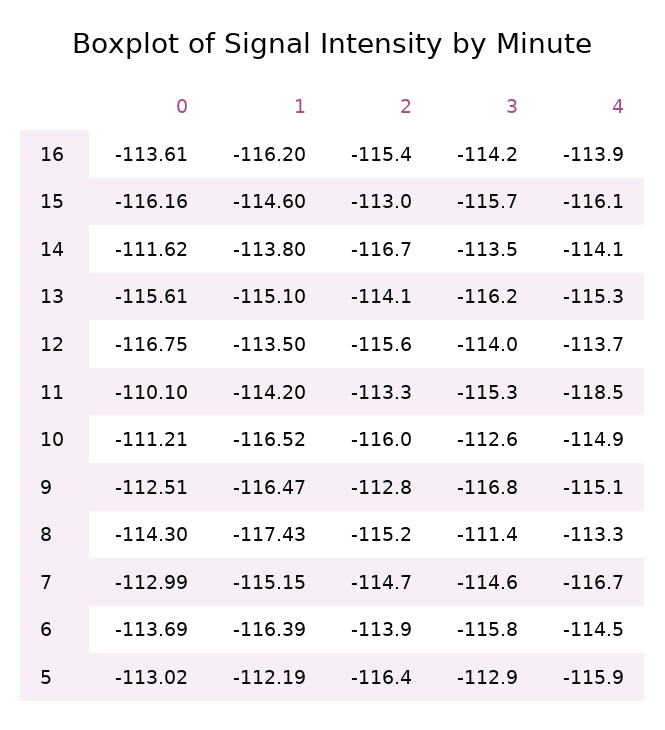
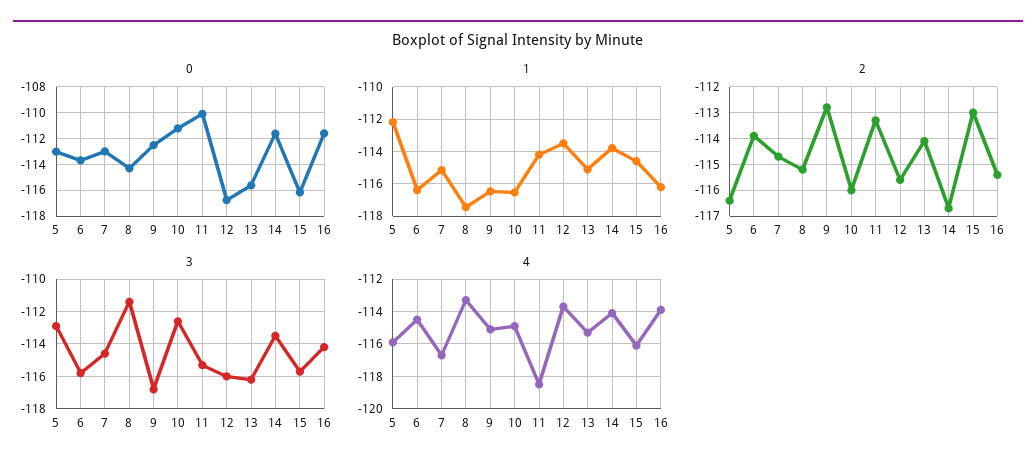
0, 16: -113.61 -> -111.5
3, 12: -114 -> -116

